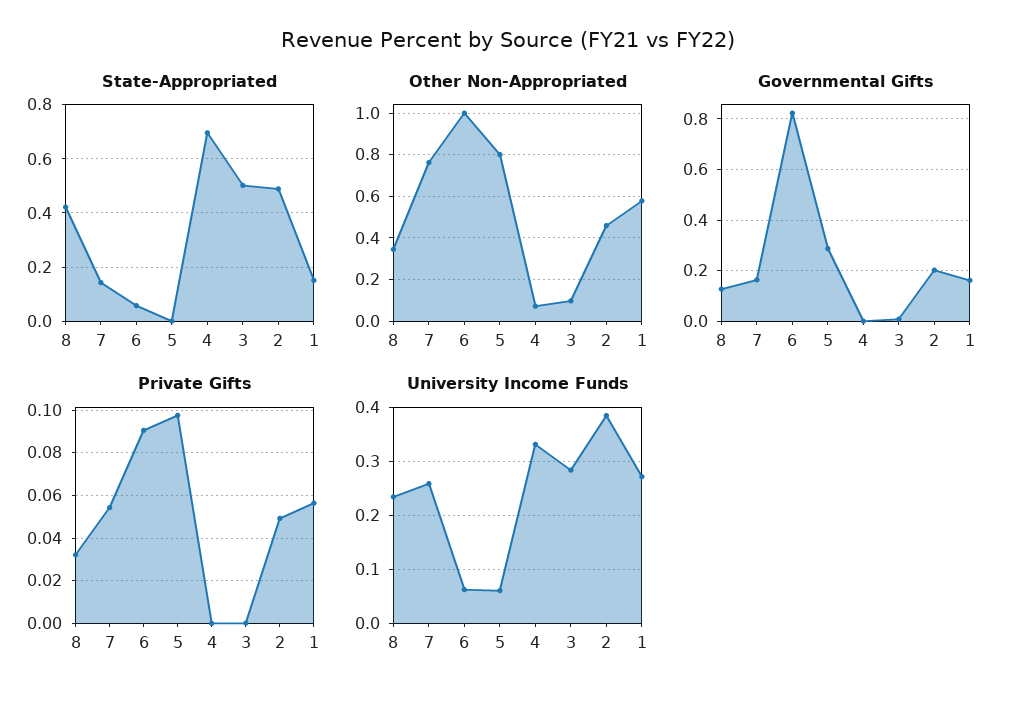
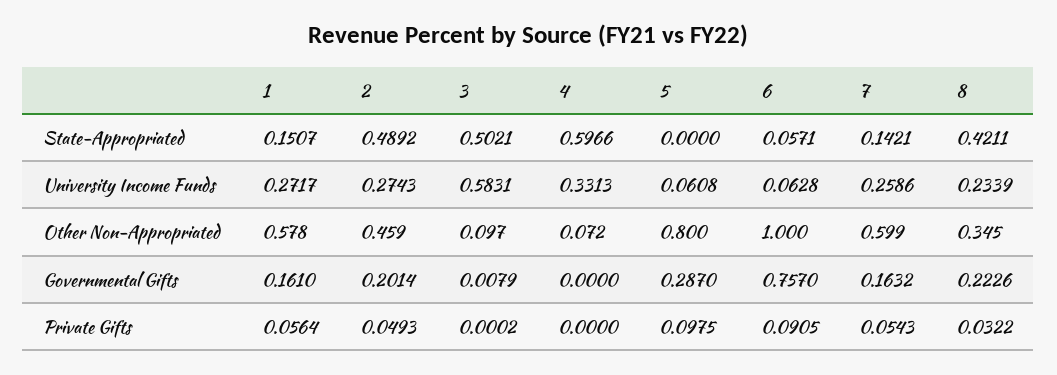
State-Appropriated, 4: 0.7 -> 0.5966
Other Non-Appropriated, 7: 0.75 -> 0.599
Governmental Gifts, 8: 0.125 -> 0.2226
Governmental Gifts, 6: 0.825 -> 0.757
University Income Funds, 3: 0.28 -> 0.5831
University Income Funds, 2: 0.38 -> 0.2743

